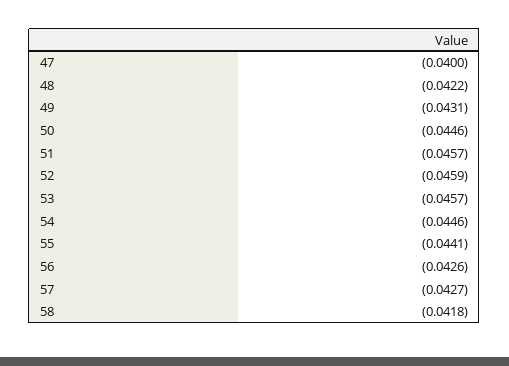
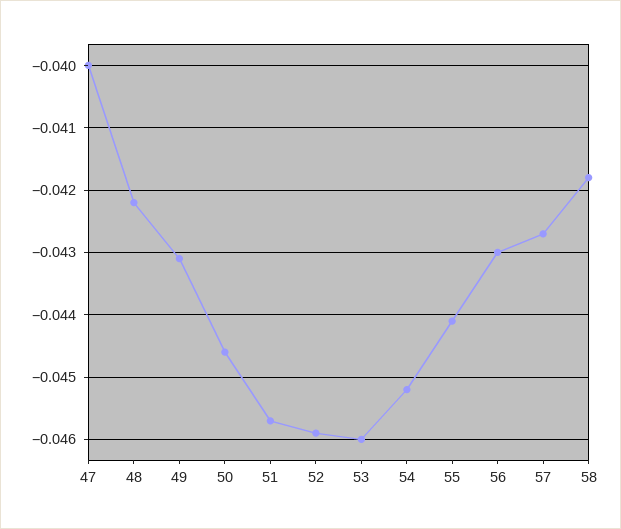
53: -0.0457 -> -0.046
54: -0.0446 -> -0.0452
56: -0.0426 -> -0.043

